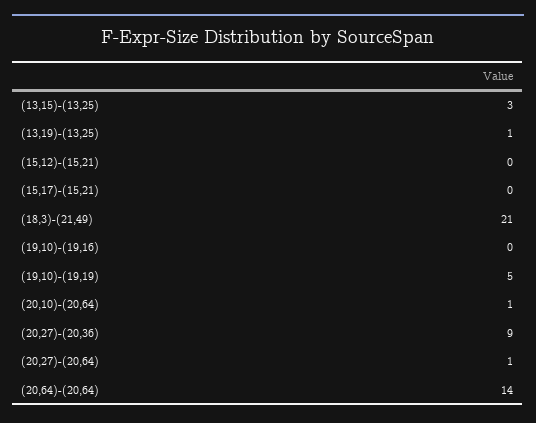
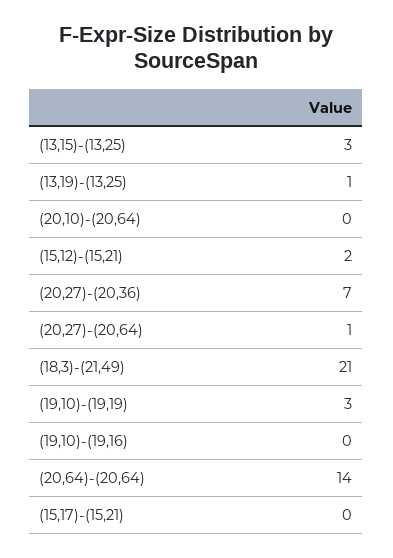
(15,12)-(15,21): 0 -> 2
(19,10)-(19,19): 5 -> 3
(20,10)-(20,64): 1 -> 0
(20,27)-(20,36): 9 -> 7

